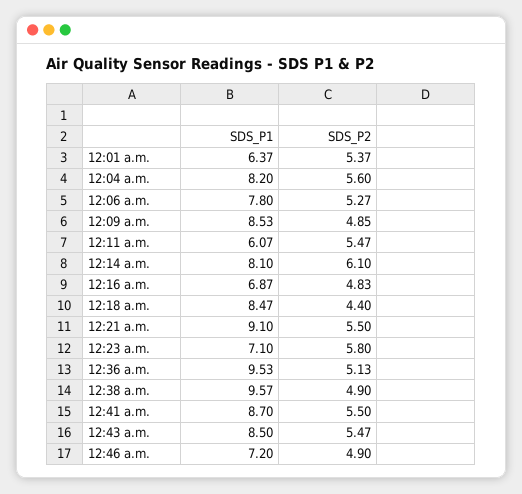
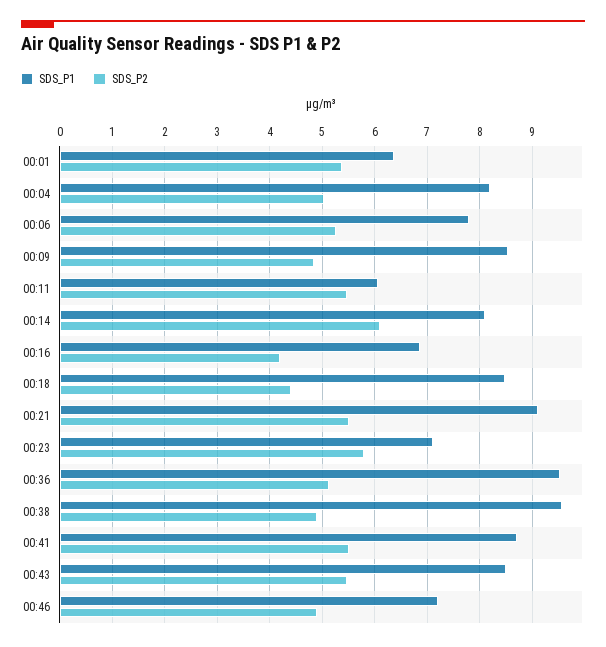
SDS_P2, 12:04 a.m.: 5.6 -> 5
SDS_P2, 12:16 a.m.: 4.83 -> 4.2

